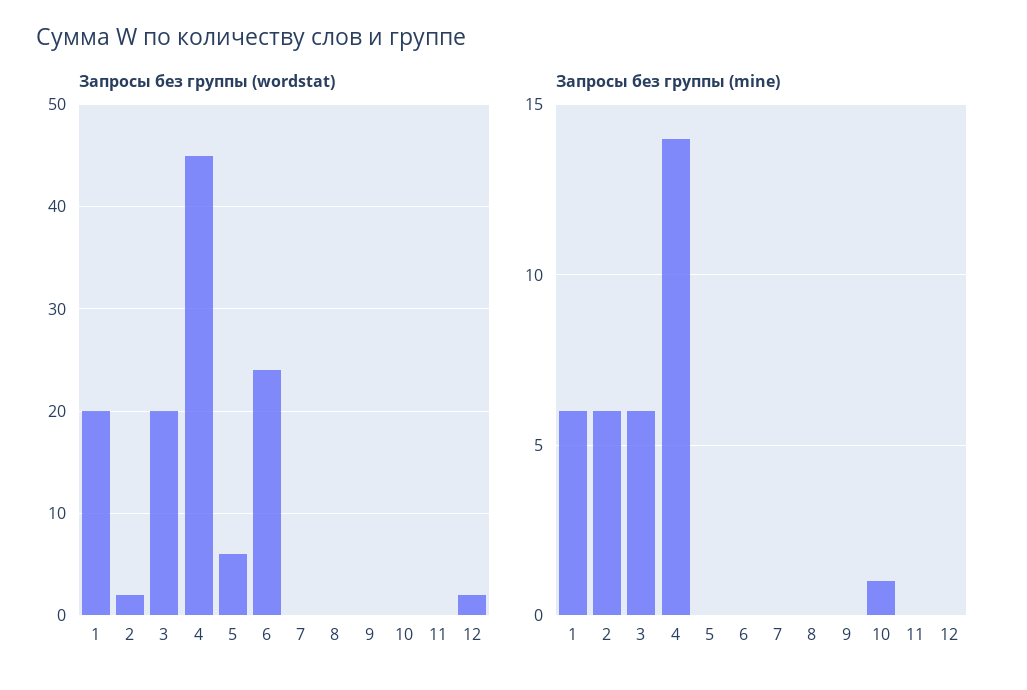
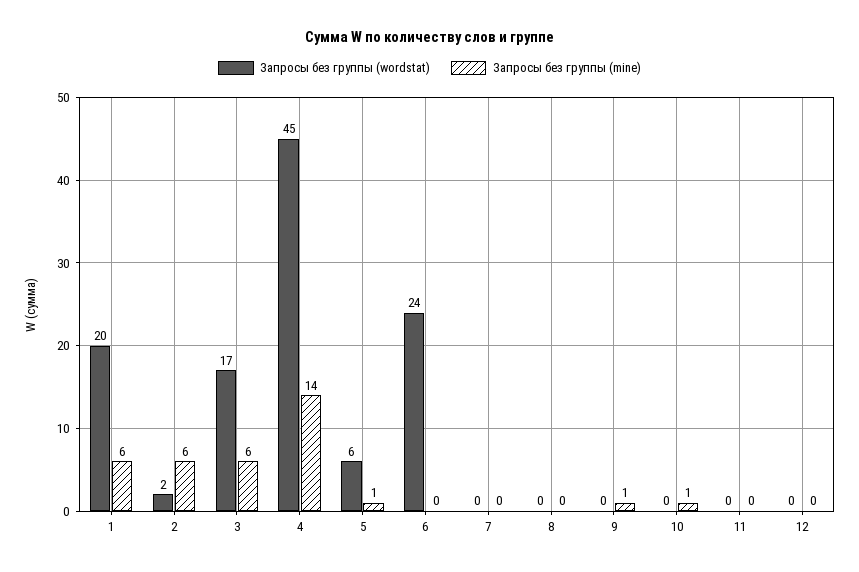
Запросы без группы (wordstat), 3: 20 -> 17
Запросы без группы (wordstat), 12: 2 -> 0
Запросы без группы (mine), 5: 0 -> 1
Запросы без группы (mine), 9: 0 -> 1

